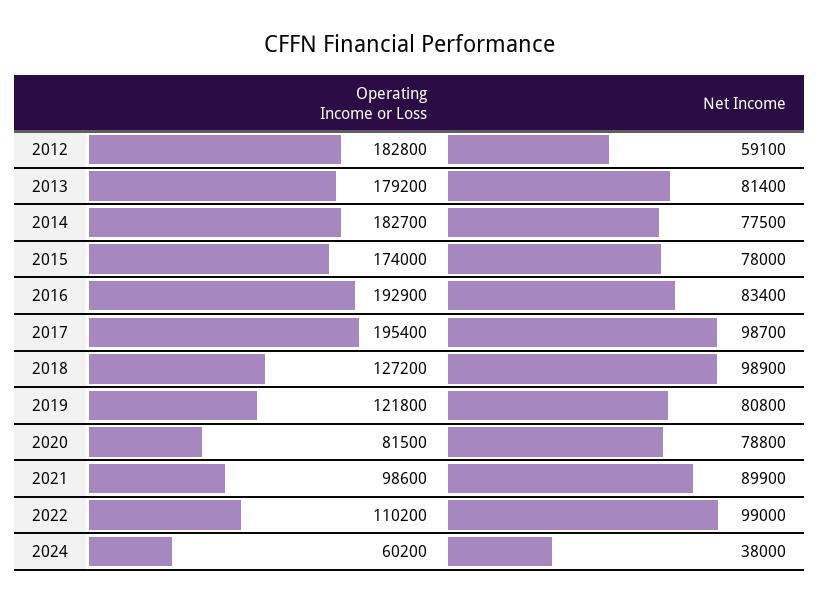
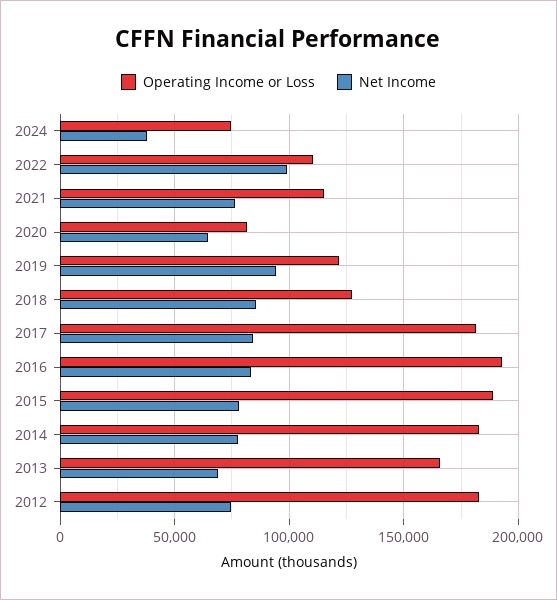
Net Income, 2012: 59100 -> 75000
Operating Income or Loss, 2013: 179200 -> 165000
Net Income, 2013: 81400 -> 70000
Operating Income or Loss, 2015: 174000 -> 190000
Operating Income or Loss, 2017: 195400 -> 180000
Net Income, 2017: 98700 -> 85000
Net Income, 2018: 98900 -> 85000
Net Income, 2019: 80800 -> 95000
Net Income, 2020: 78800 -> 65000
Operating Income or Loss, 2021: 98600 -> 115000
Net Income, 2021: 89900 -> 75000
Operating Income or Loss, 2024: 60200 -> 75000

